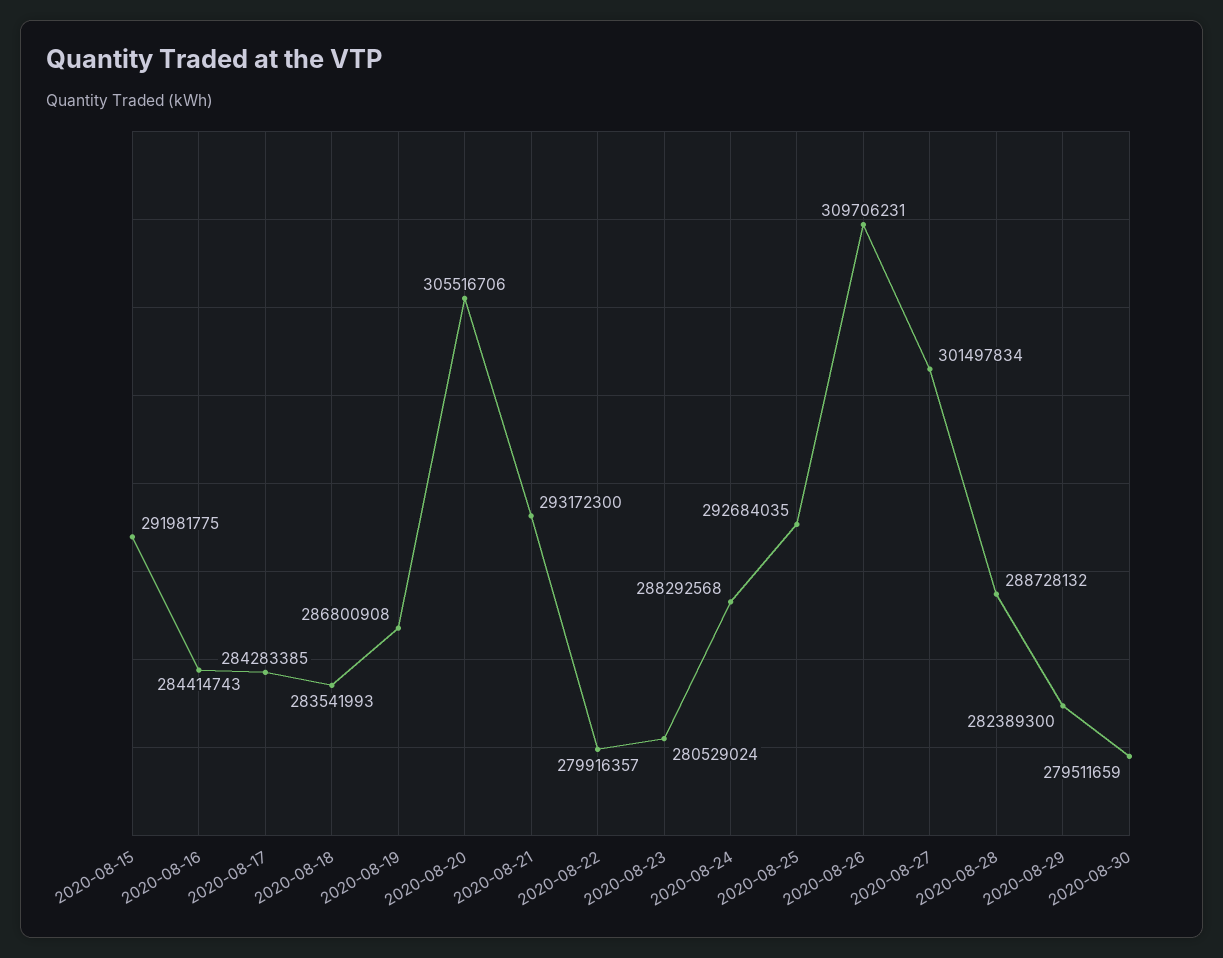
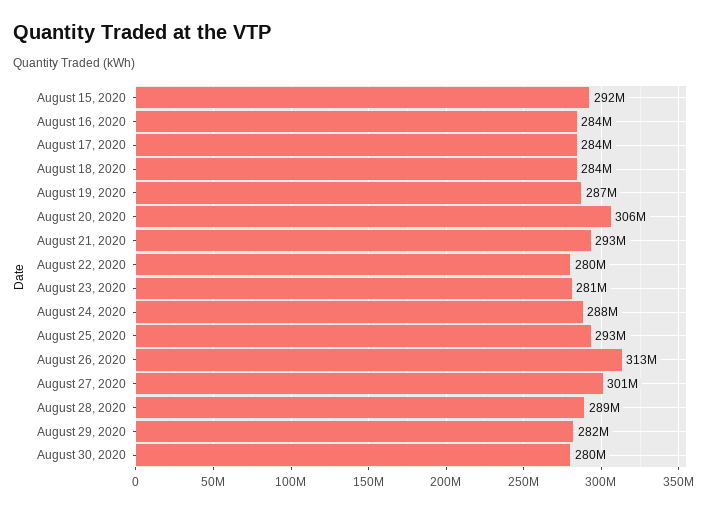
2020-08-26: 309706231 -> 313000000

